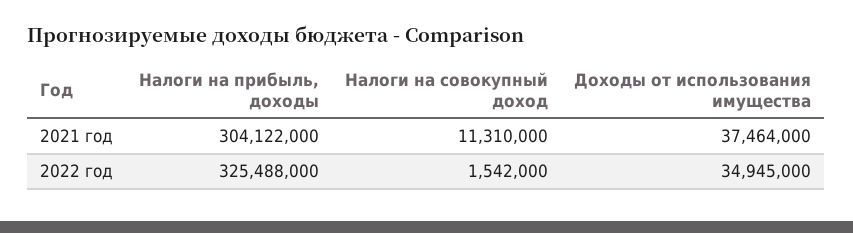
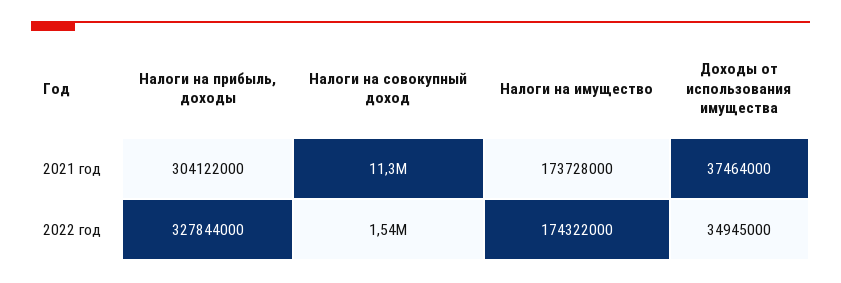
Налоги на прибыль, доходы, 2022 год: 325488000 -> 327844000
Налоги на имущество, 2021 год: none -> 173728000
Налоги на имущество, 2022 год: none -> 174322000

